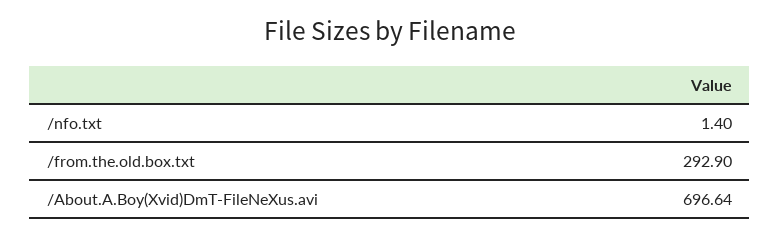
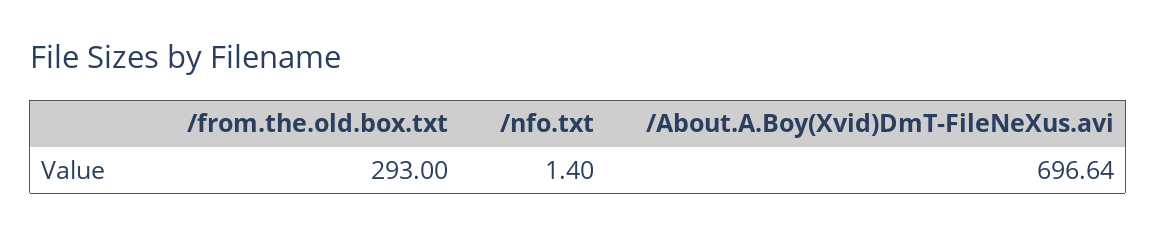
/from.the.old.box.txt: 292.9 -> 293

